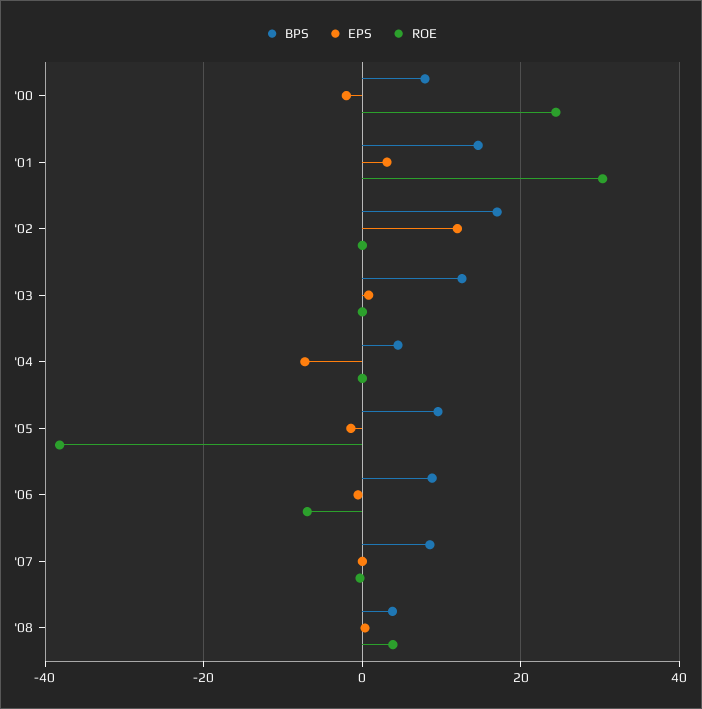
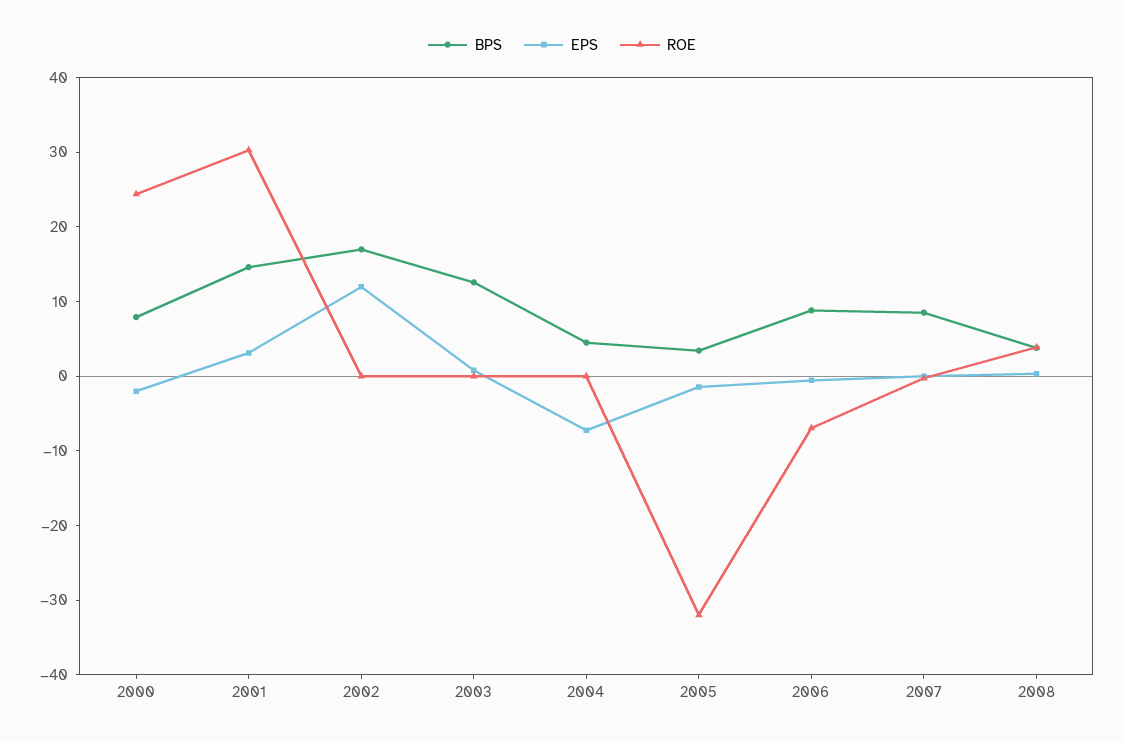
BPS, '05: 10 -> 4
ROE, '05: -38 -> -32

